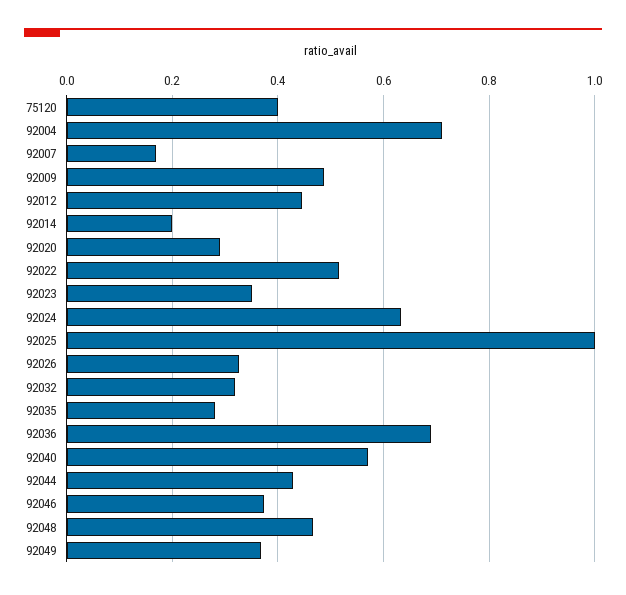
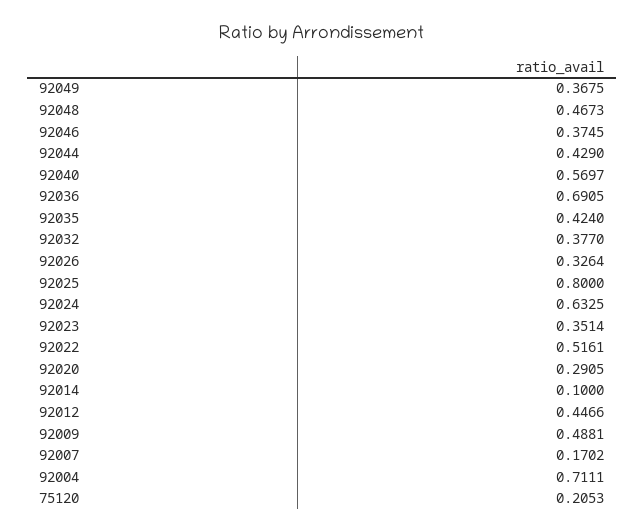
75120: 0.4 -> 0.2053
92014: 0.2 -> 0.1
92025: 1 -> 0.8
92032: 0.32 -> 0.377
92035: 0.28 -> 0.424

